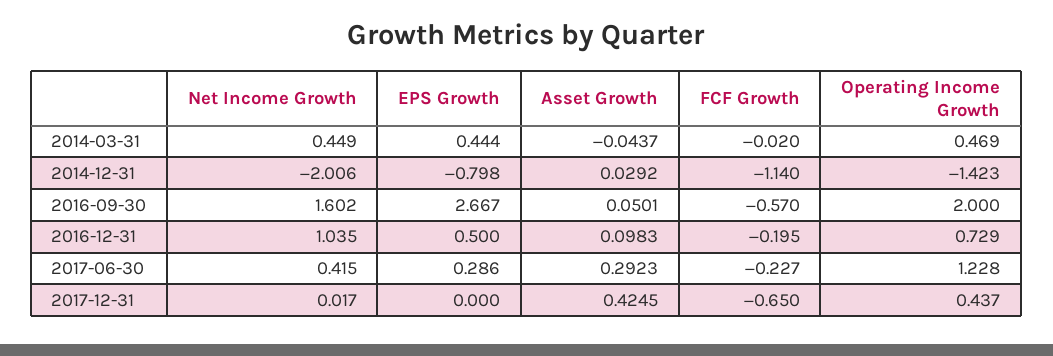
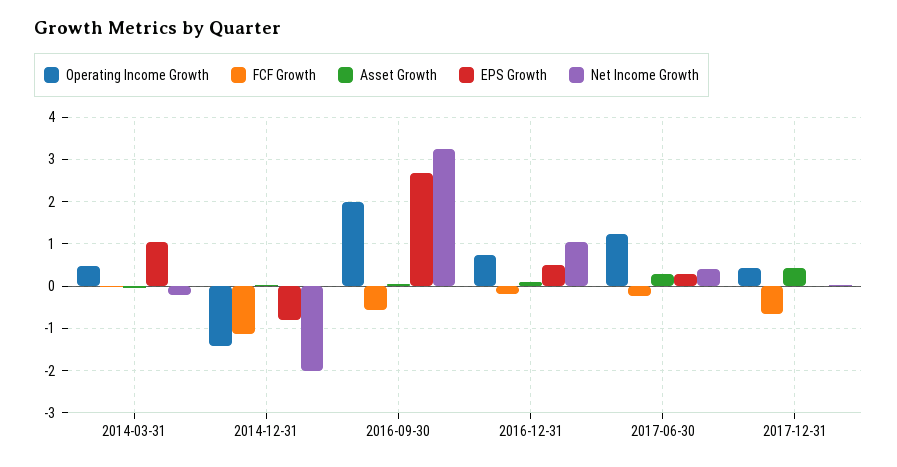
Net Income Growth, 2014-03-31: 0.449 -> -0.2
EPS Growth, 2014-03-31: 0.444 -> 1
Net Income Growth, 2016-09-30: 1.602 -> 3.2

